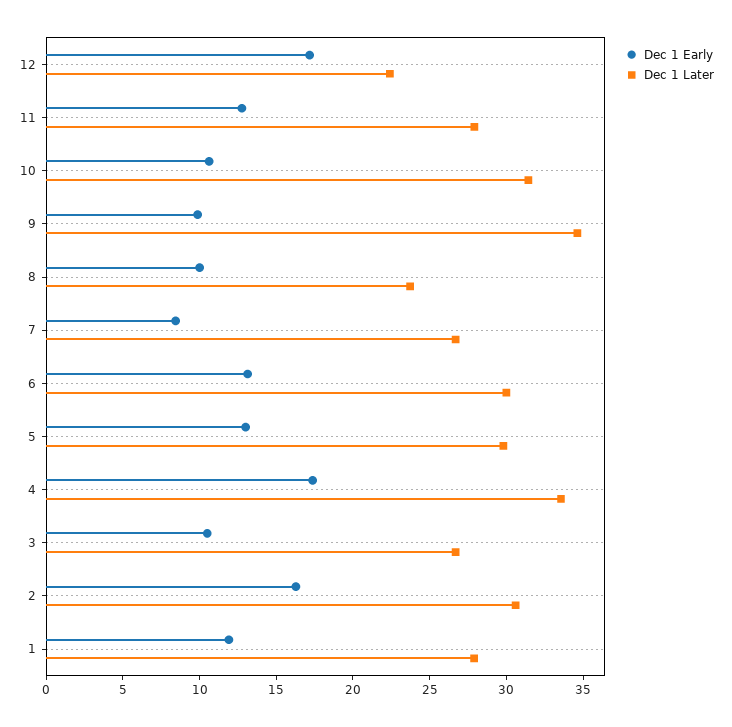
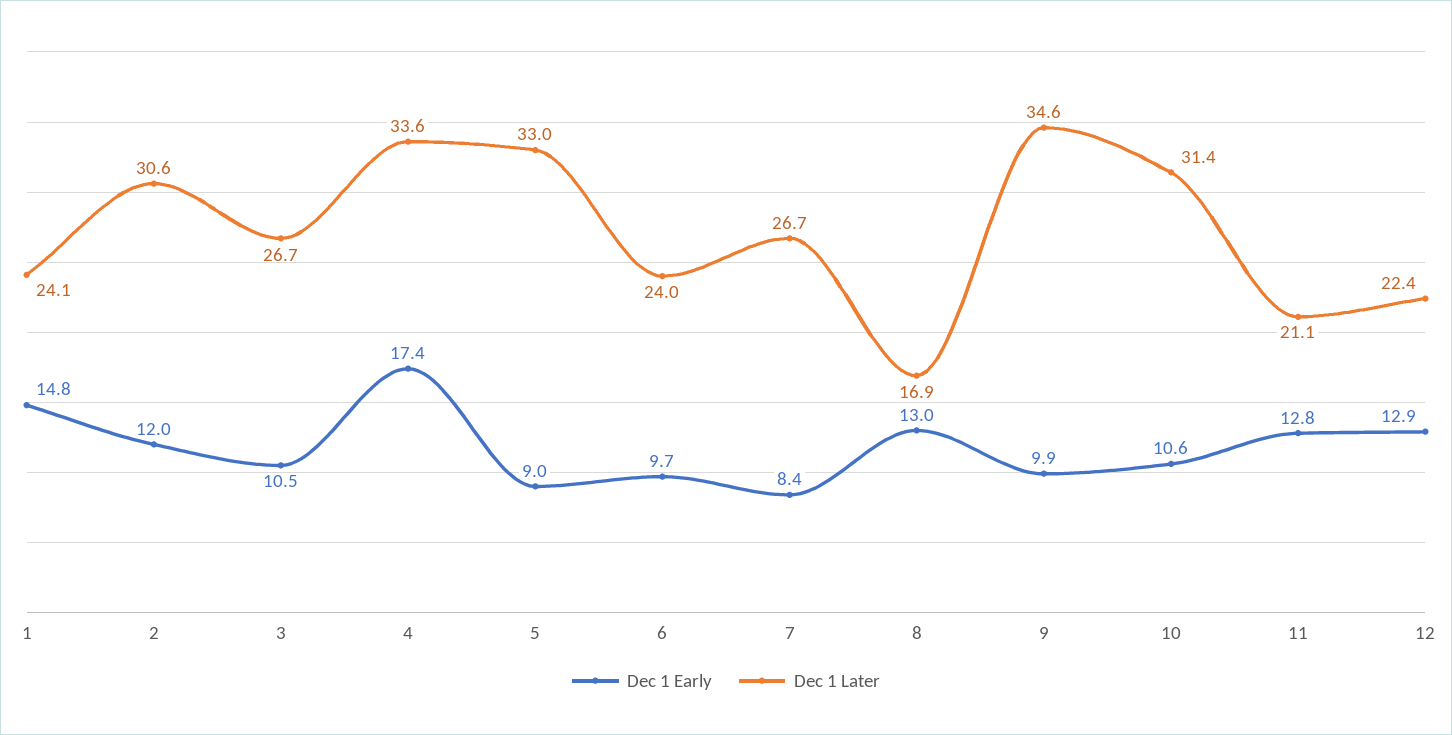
Dec 1 Early, 12: 17 -> 12.9
Dec 1 Later, 11: 28 -> 21.1
Dec 1 Early, 8: 10 -> 13
Dec 1 Later, 8: 24 -> 16.9
Dec 1 Early, 6: 13 -> 9.7
Dec 1 Later, 6: 30 -> 24
Dec 1 Early, 5: 13 -> 9
Dec 1 Later, 5: 30 -> 33
Dec 1 Early, 2: 16 -> 12
Dec 1 Early, 1: 12 -> 14.8
Dec 1 Later, 1: 28 -> 24.1

